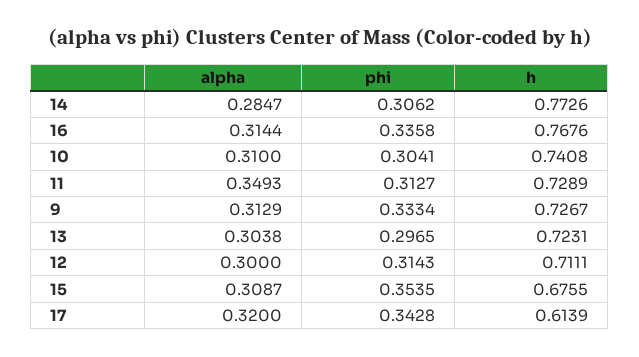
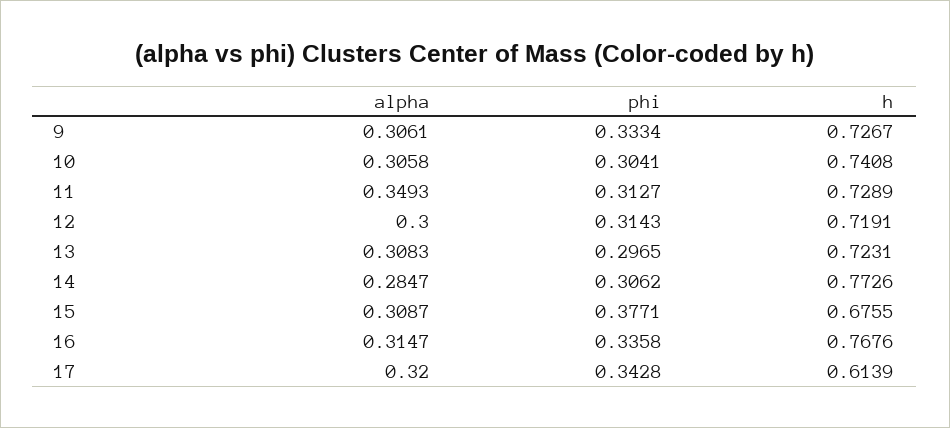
alpha, 16: 0.3144 -> 0.3147
alpha, 10: 0.31 -> 0.3058
alpha, 9: 0.3129 -> 0.3061
alpha, 13: 0.3038 -> 0.3083
h, 12: 0.7111 -> 0.7191
phi, 15: 0.3535 -> 0.3771

